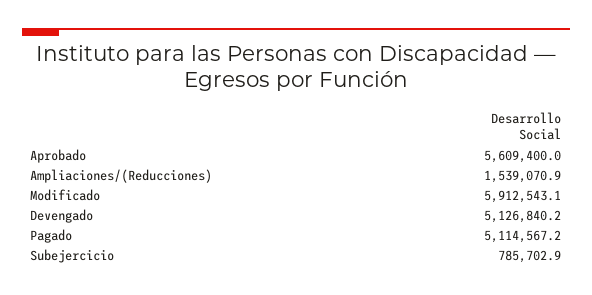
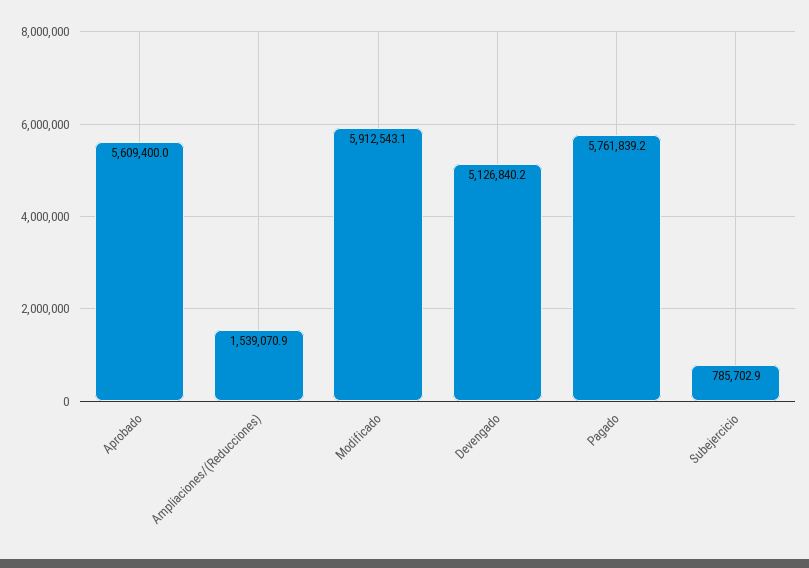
Pagado: 5114567.2 -> 5761839.2

